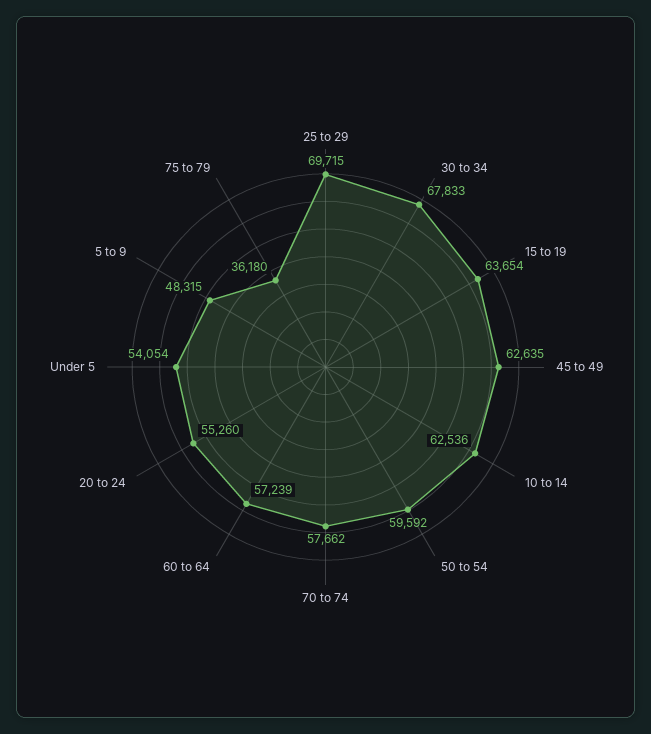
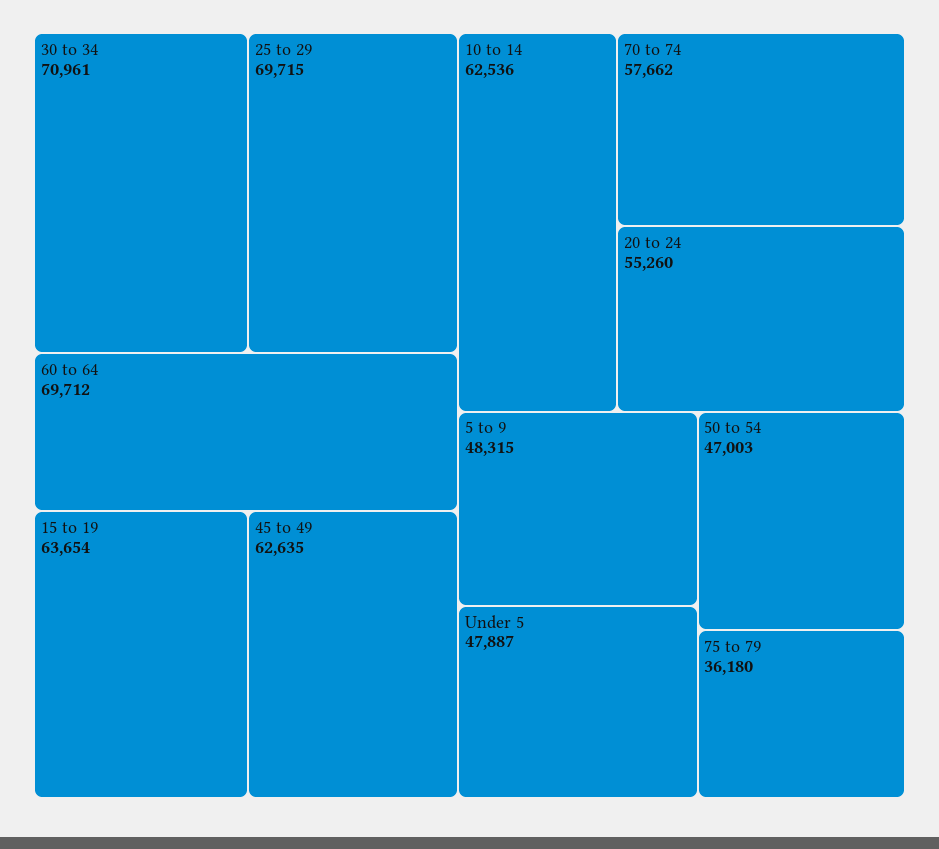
30 to 34: 67833 -> 70961
50 to 54: 59592 -> 47003
60 to 64: 57239 -> 69712
Under 5: 54054 -> 47887

